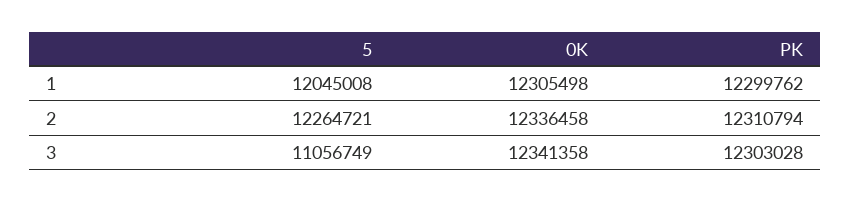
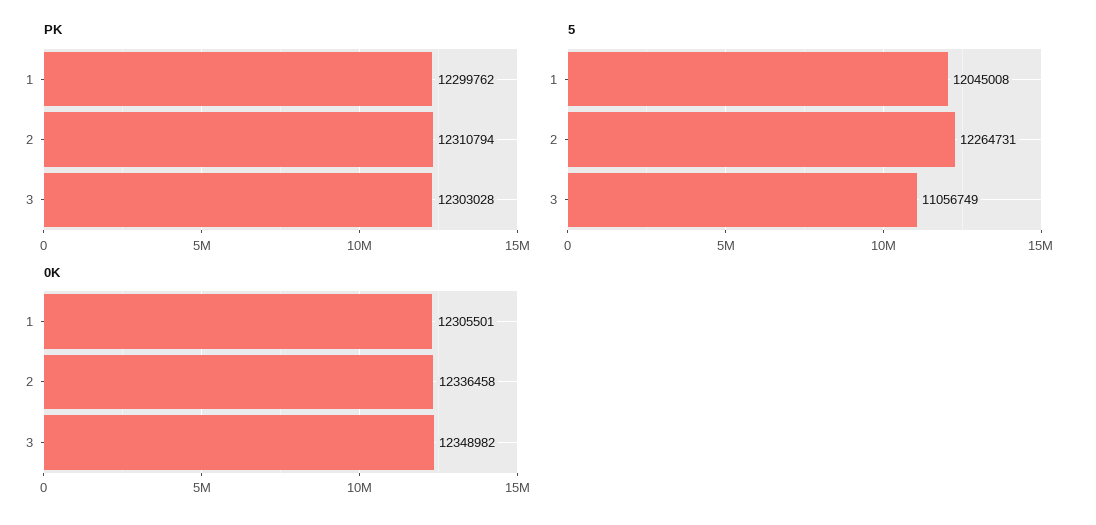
0K, 1: 12305498 -> 12305501
5, 2: 12264721 -> 12264731
0K, 3: 12341358 -> 12348982

